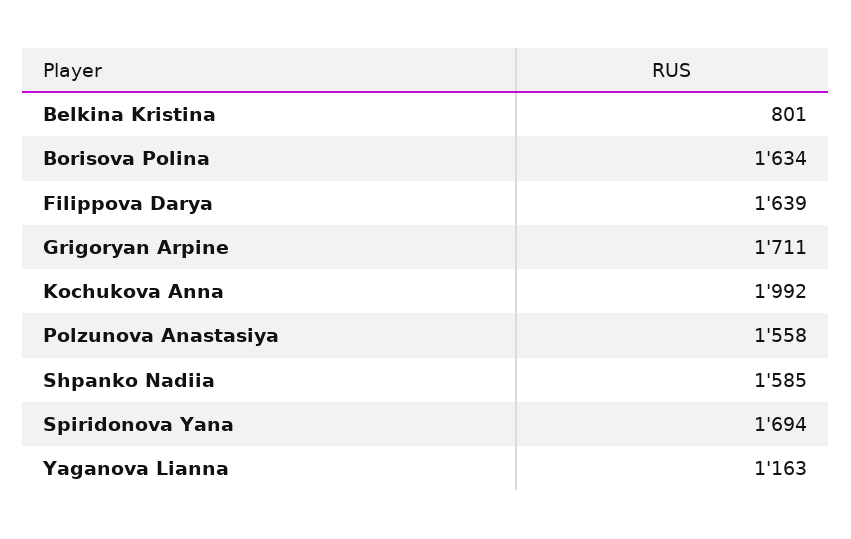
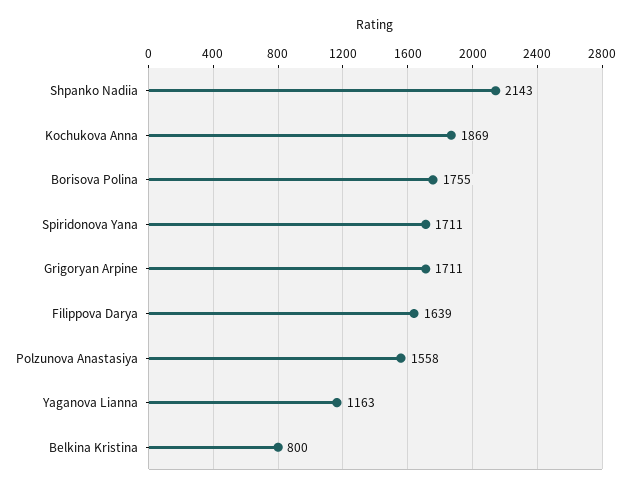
Belkina Kristina: 801 -> 800
Borisova Polina: 1634 -> 1755
Kochukova Anna: 1992 -> 1869
Shpanko Nadiia: 1585 -> 2143
Spiridonova Yana: 1694 -> 1711

